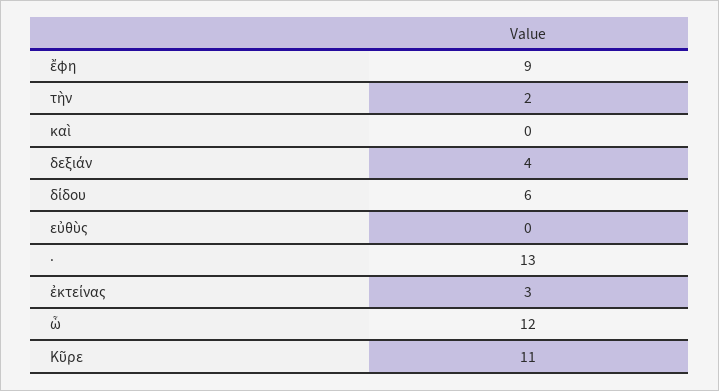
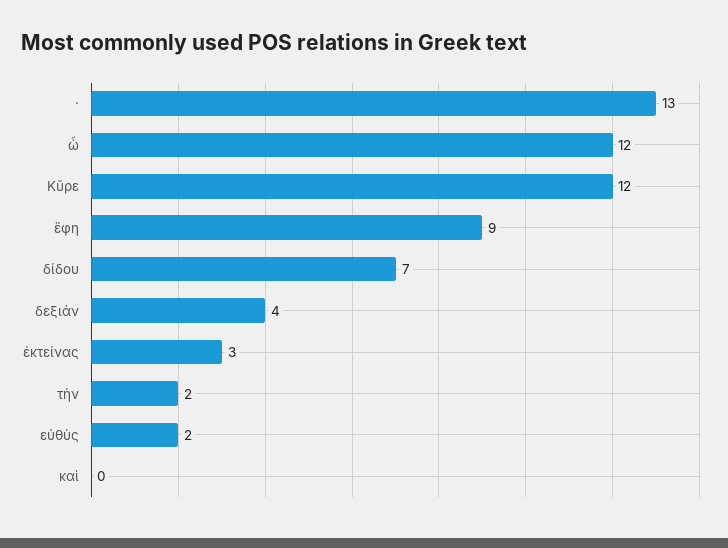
δίδου: 6 -> 7
εὐθὺς: 0 -> 2
Κῦρε: 11 -> 12

